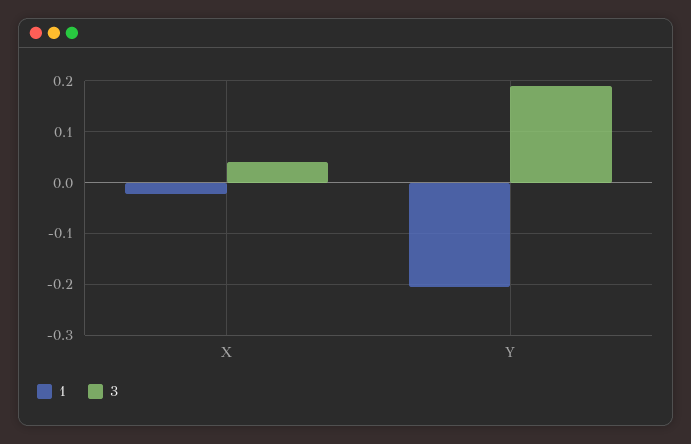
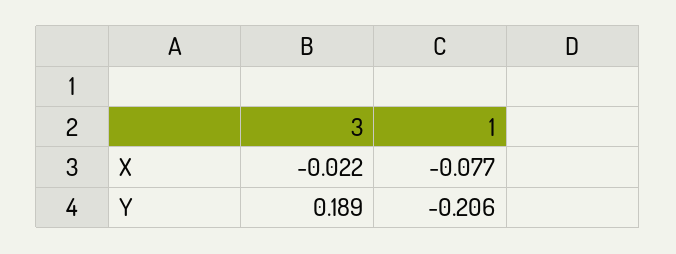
1, X: -0.02 -> -0.077
3, X: 0.04 -> -0.022

